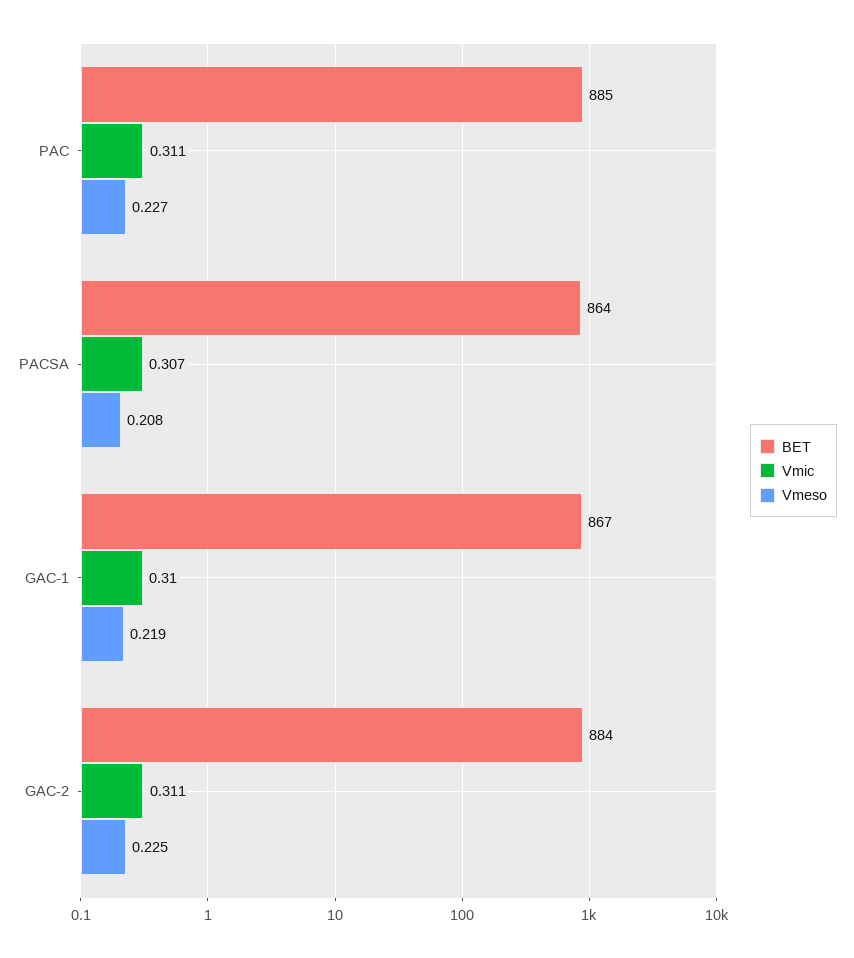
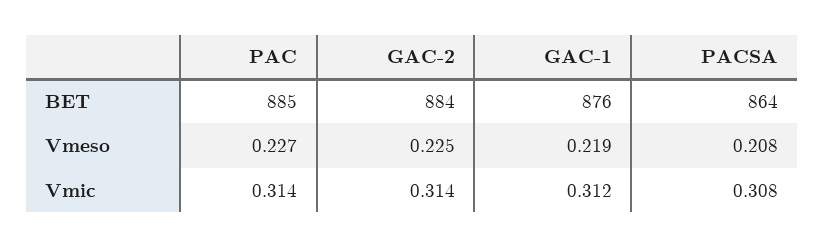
Vmic, PAC: 0.311 -> 0.314
Vmic, PACSA: 0.307 -> 0.308
BET, GAC-1: 867 -> 876
Vmic, GAC-1: 0.31 -> 0.312
Vmic, GAC-2: 0.311 -> 0.314

